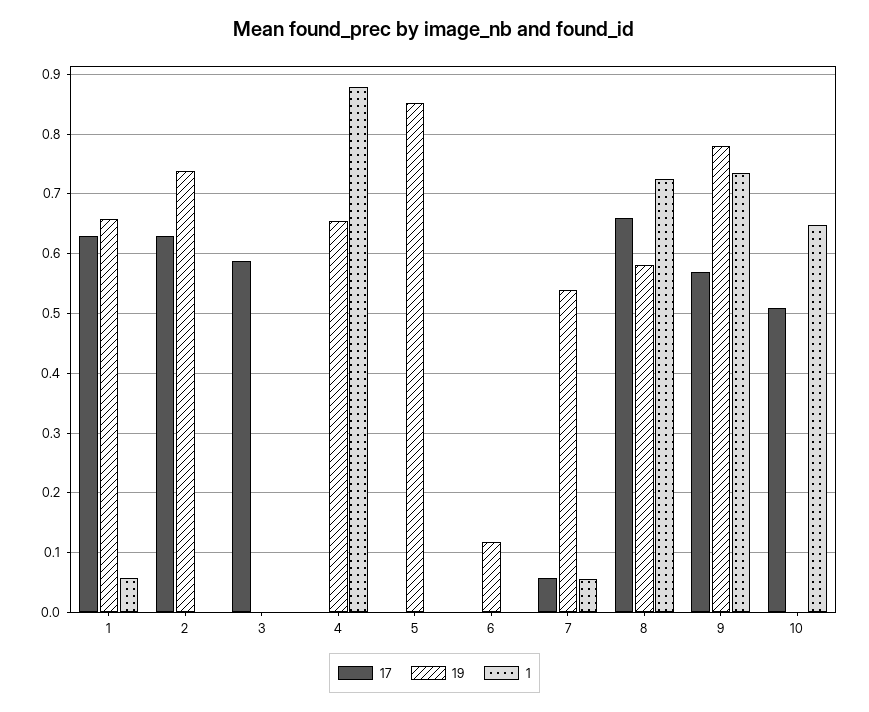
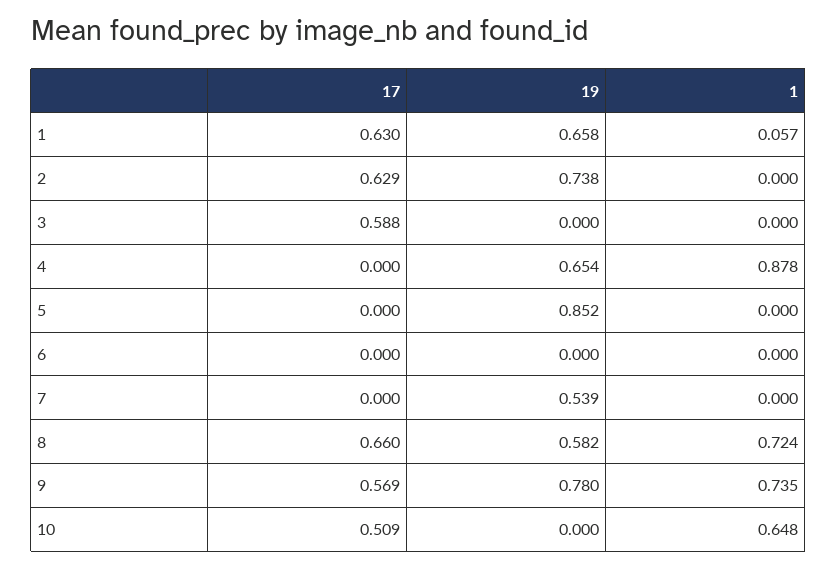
19, 6: 0.12 -> 0
17, 7: 0.06 -> 0
1, 7: 0.06 -> 0

